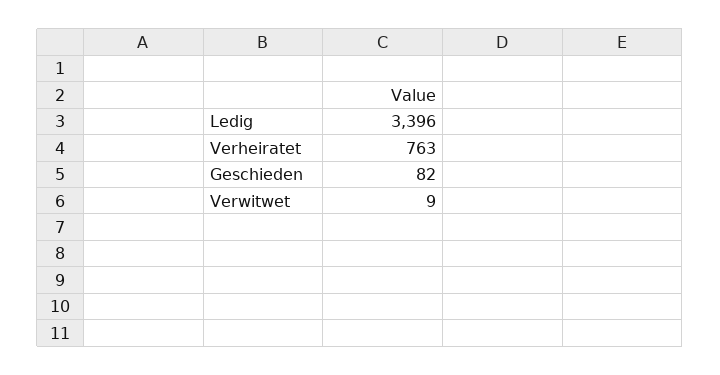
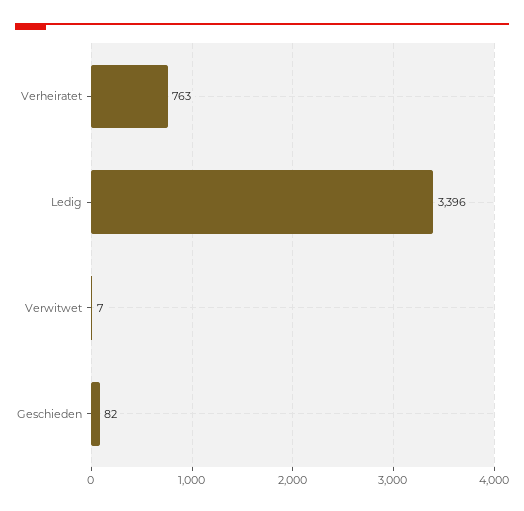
Verwitwet: 9 -> 7

